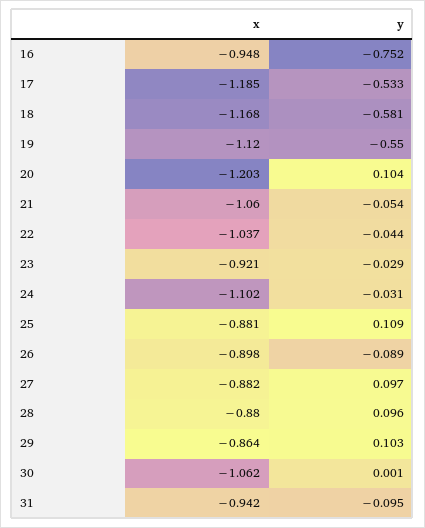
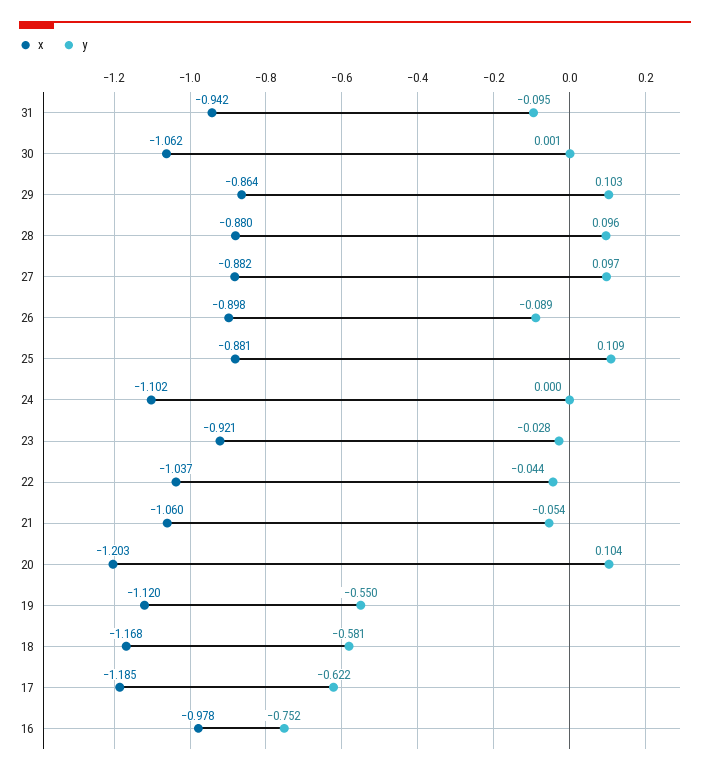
x, 16: -0.948 -> -0.978
y, 17: -0.533 -> -0.622
y, 23: -0.029 -> -0.028
y, 24: -0.031 -> 0

